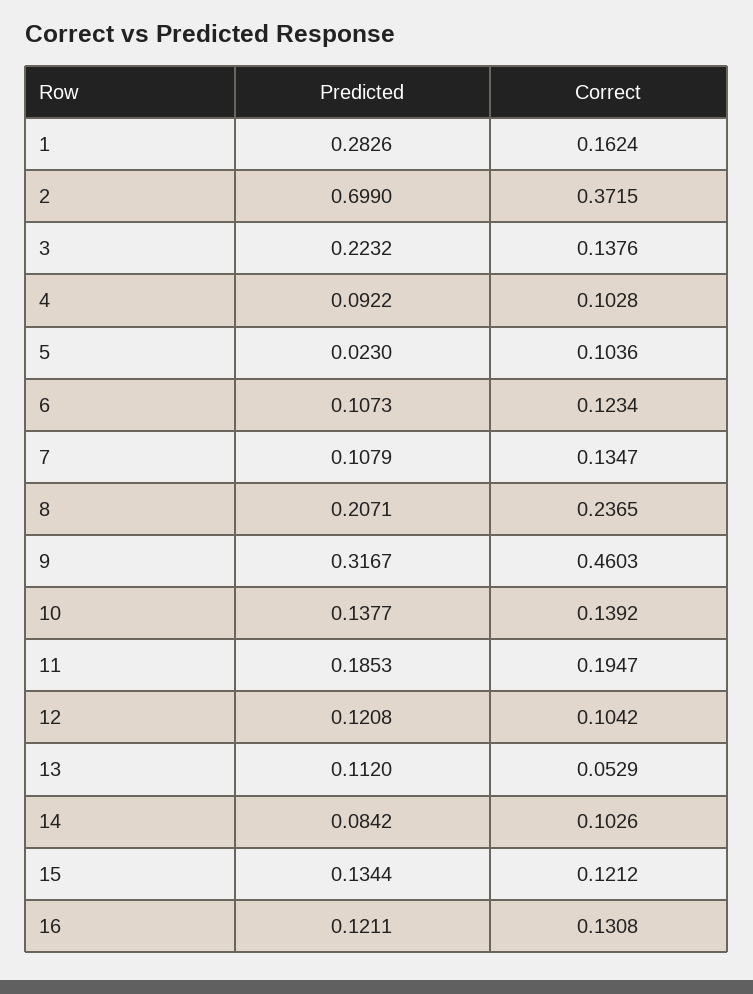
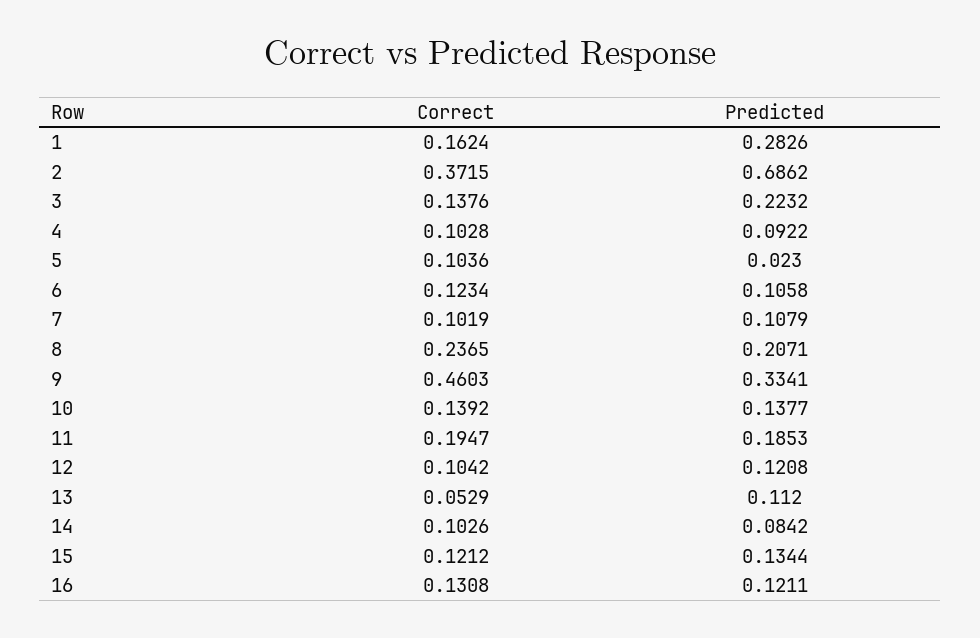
Predicted, 2: 0.699 -> 0.6862
Predicted, 6: 0.1073 -> 0.1058
Correct, 7: 0.1347 -> 0.1019
Predicted, 9: 0.3167 -> 0.3341

